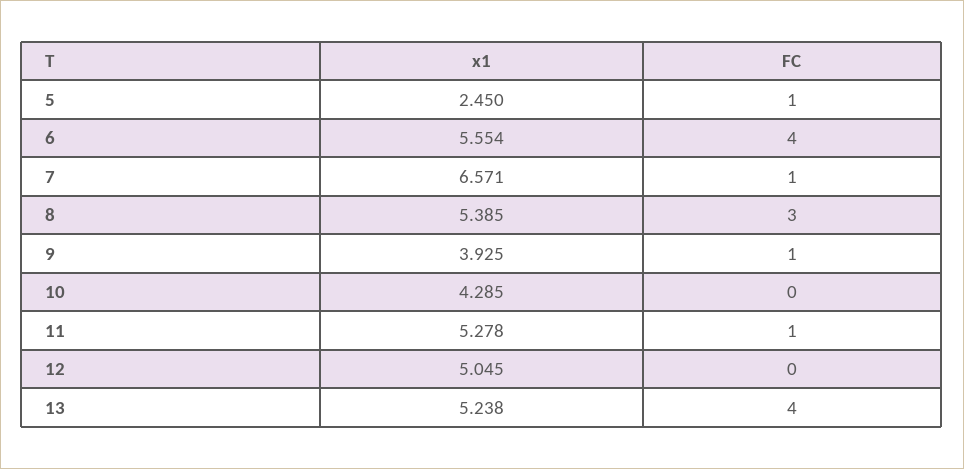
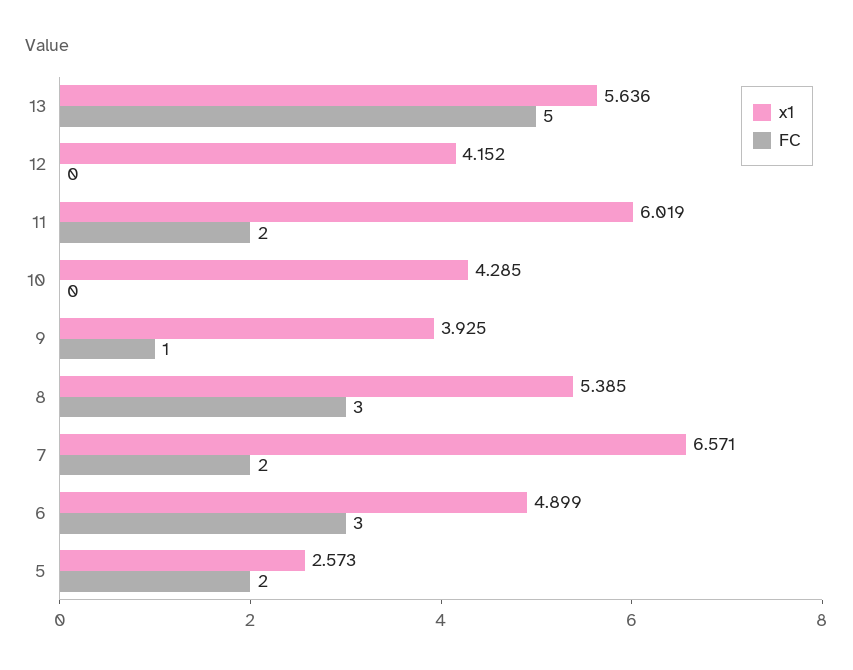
x1, 5: 2.45 -> 2.573
FC, 5: 1 -> 2
x1, 6: 5.554 -> 4.899
FC, 6: 4 -> 3
FC, 7: 1 -> 2
x1, 11: 5.278 -> 6.019
FC, 11: 1 -> 2
x1, 12: 5.045 -> 4.152
x1, 13: 5.238 -> 5.636
FC, 13: 4 -> 5

